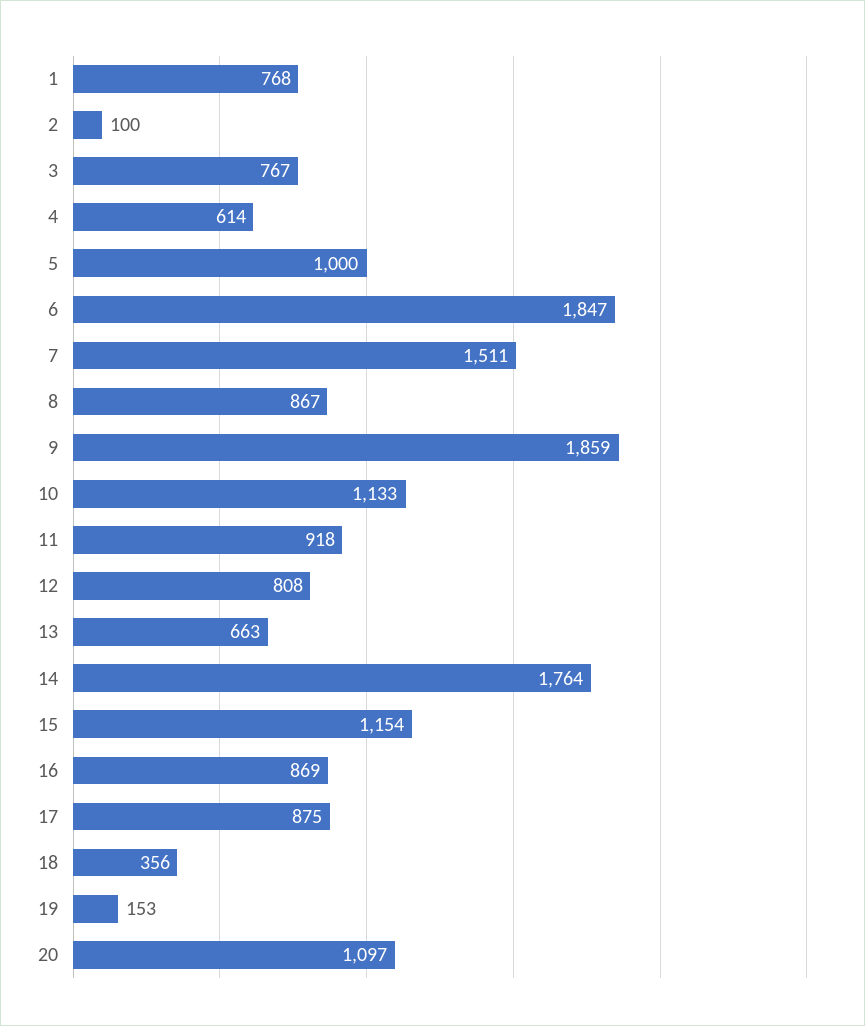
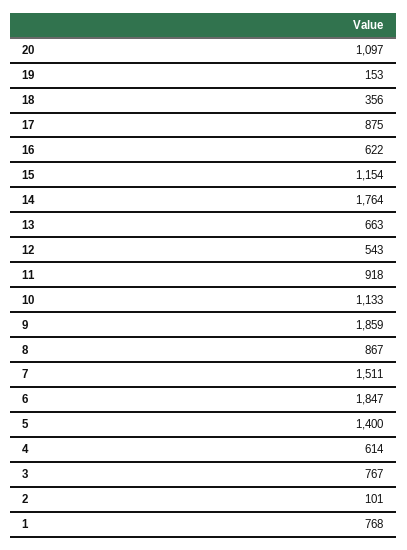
2: 100 -> 101
5: 1000 -> 1400
12: 808 -> 543
16: 869 -> 622

